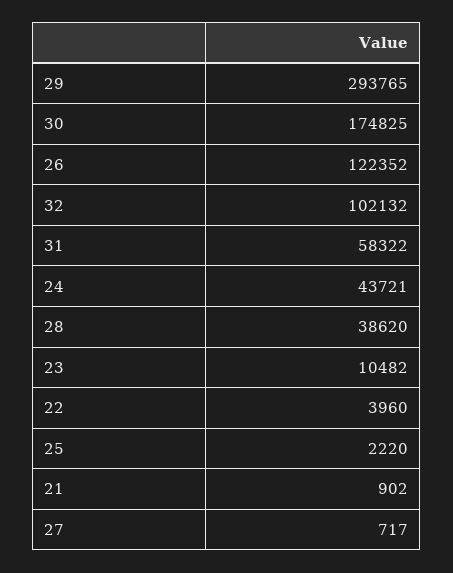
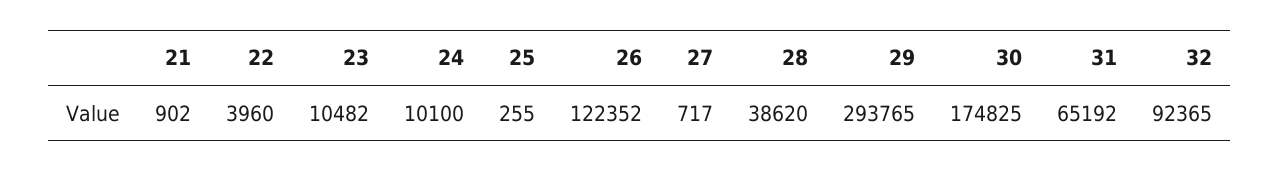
32: 102132 -> 92365
31: 58322 -> 65192
24: 43721 -> 10100
25: 2220 -> 255

